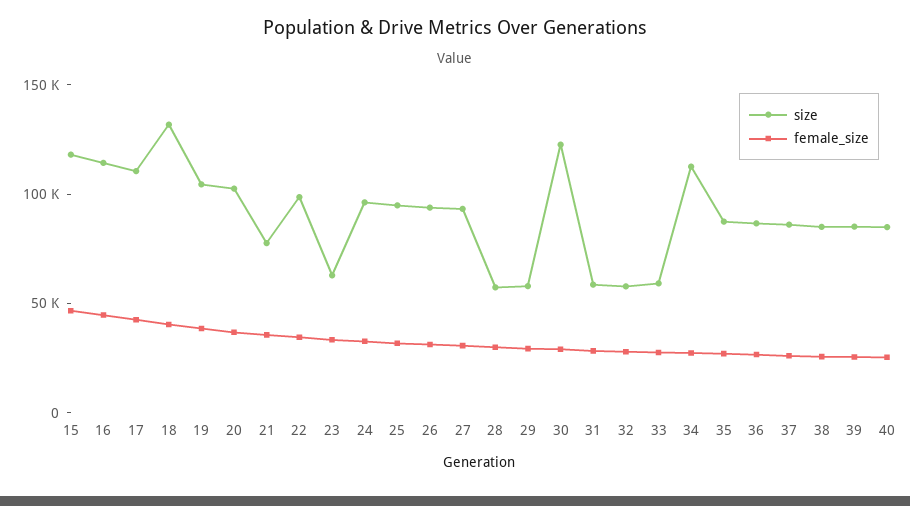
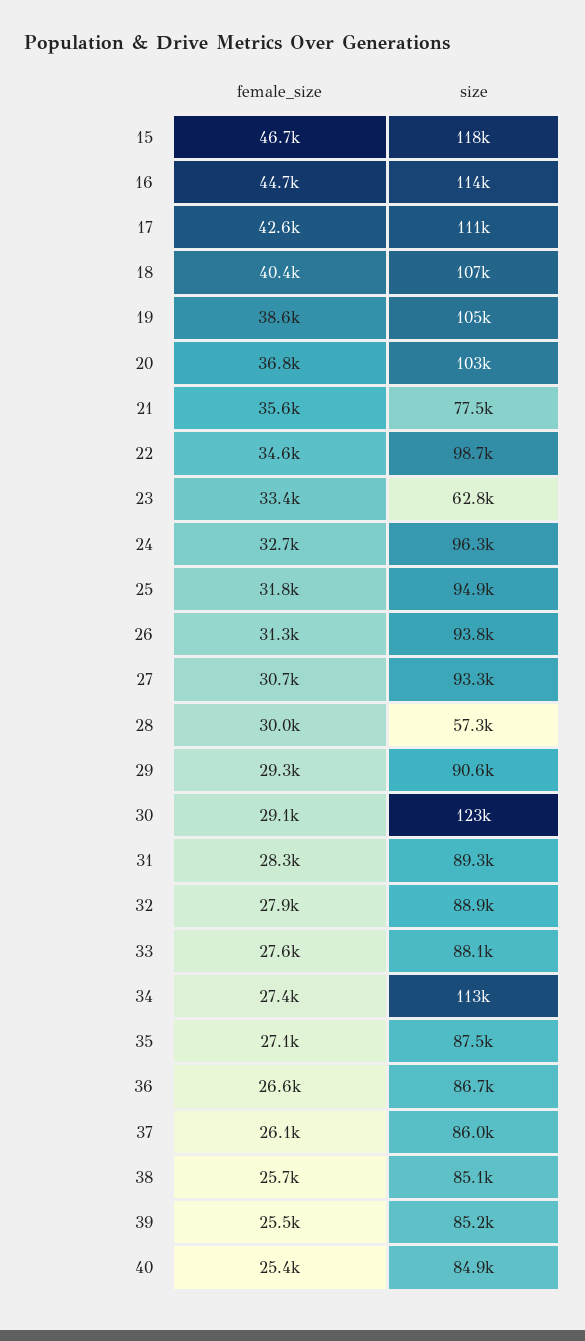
size, 18: 130000 -> 107000
size, 29: 60000 -> 90600
size, 31: 60000 -> 89300
size, 32: 60000 -> 88900
size, 33: 60000 -> 88100

